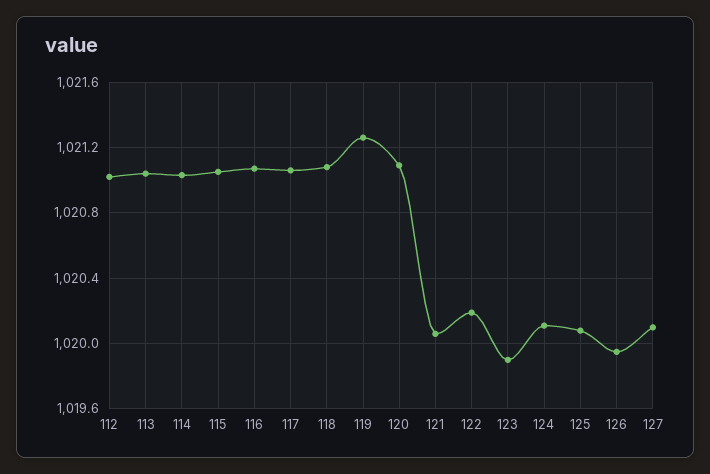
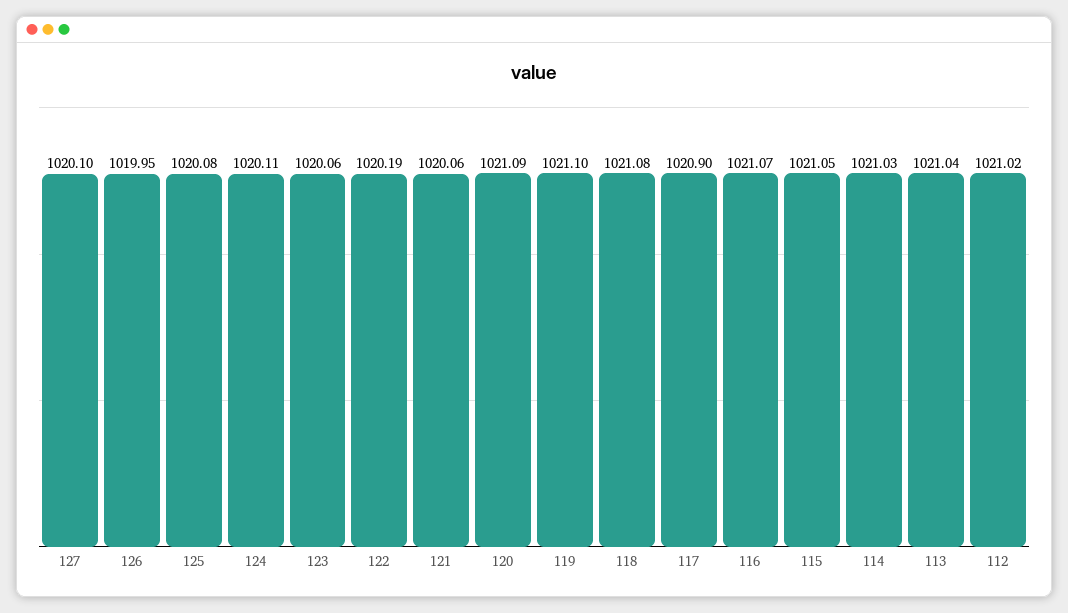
117: 1021.05 -> 1020.9
119: 1021.25 -> 1021.1
123: 1019.9 -> 1020.06

